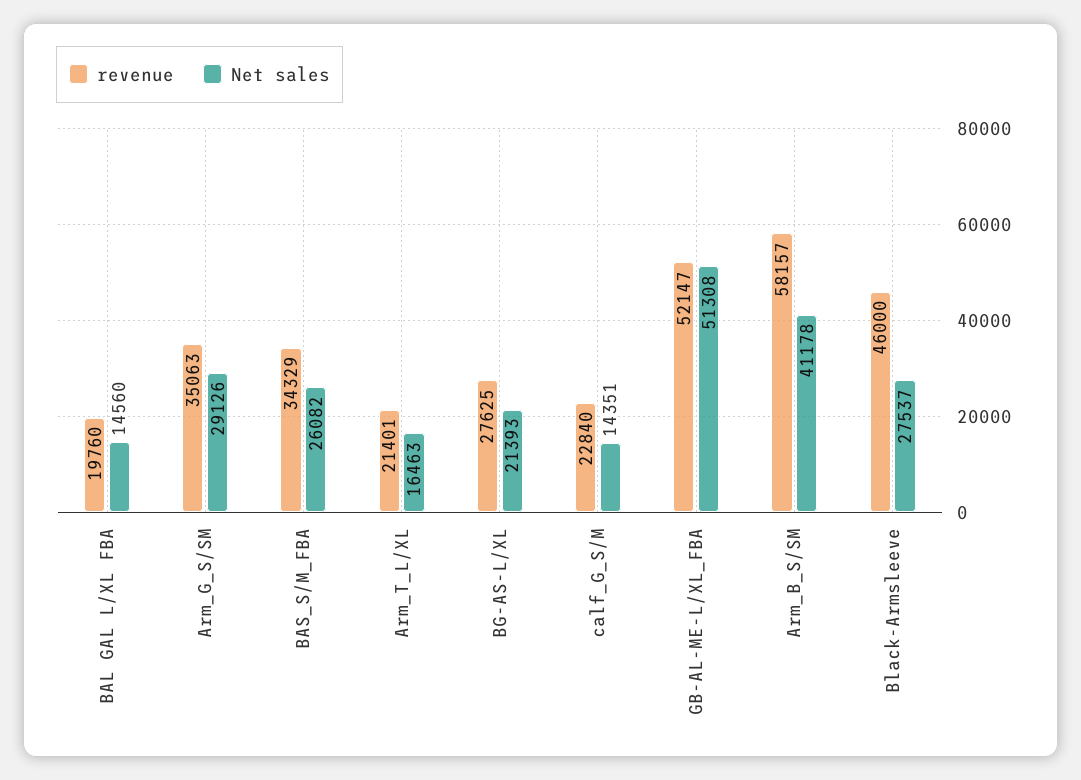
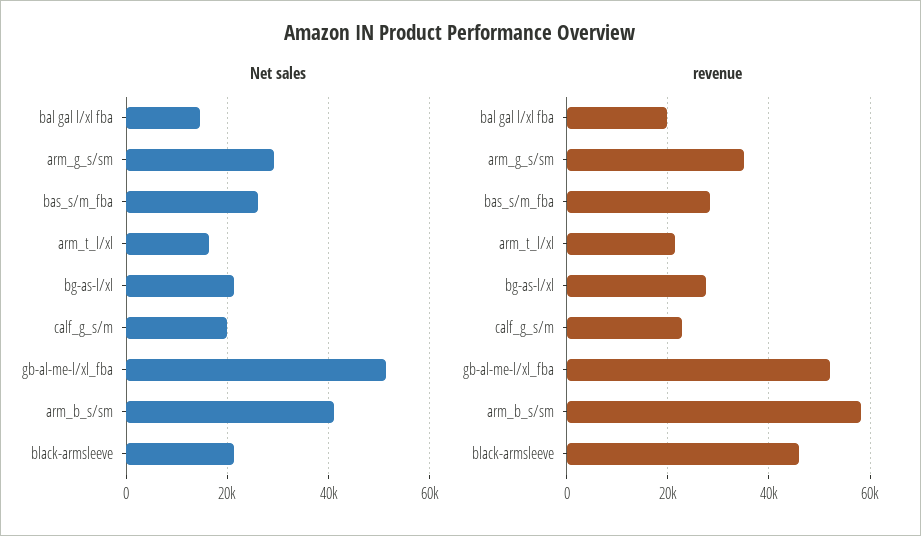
revenue, BAS_S/M_FBA: 34329 -> 28000
Net sales, calf_G_S/M: 14351 -> 20000
Net sales, Black-Armsleeve: 27537 -> 22000

